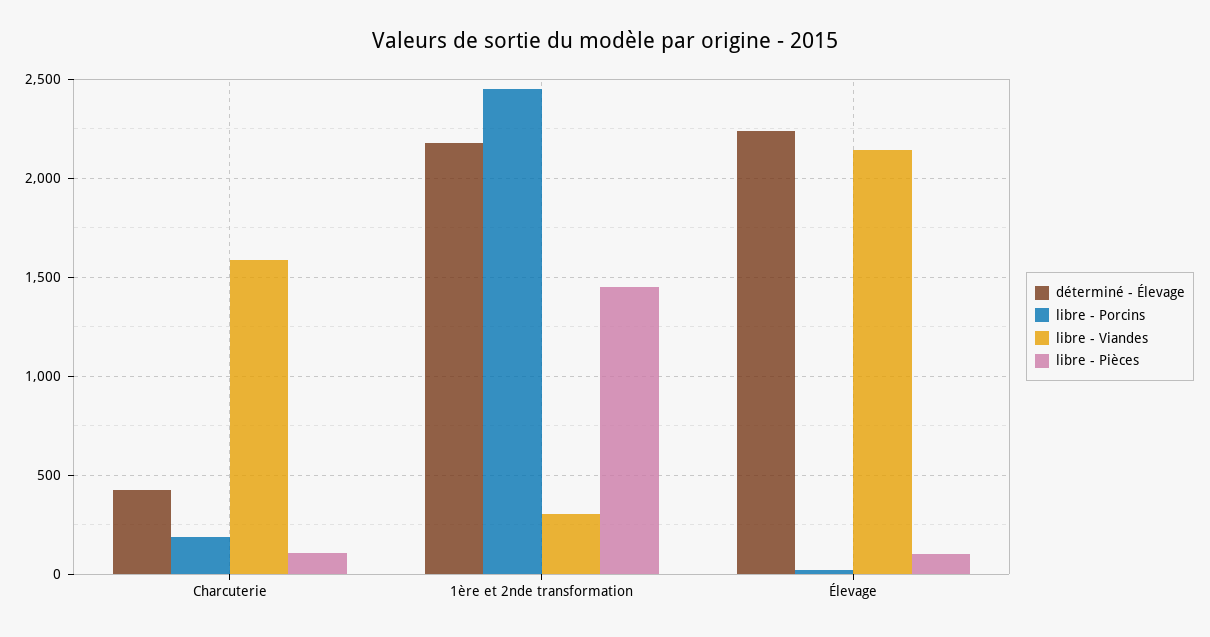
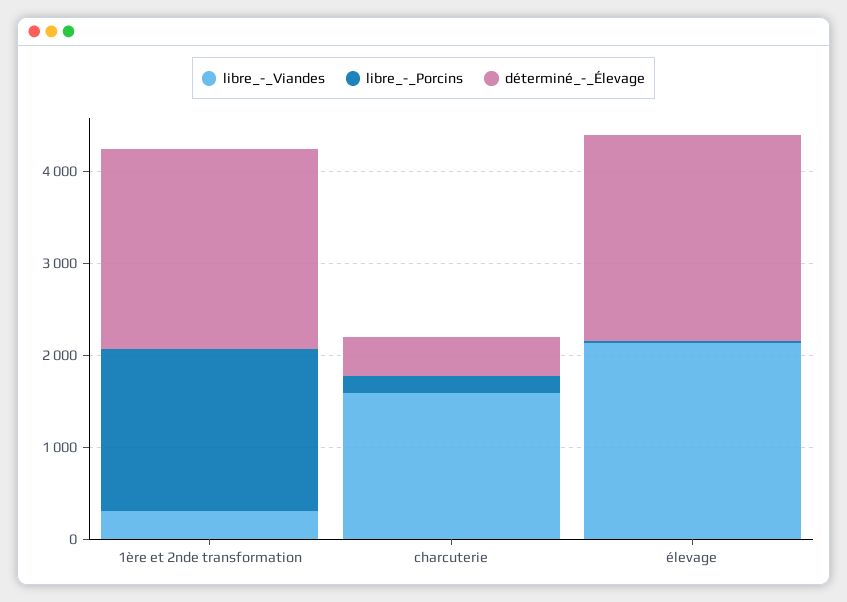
libre - Pièces, Charcuterie: 100 -> none
libre - Porcins, 1ère et 2nde transformation: 2450 -> 1800
libre - Pièces, 1ère et 2nde transformation: 1450 -> none
libre - Pièces, Élevage: 100 -> none

